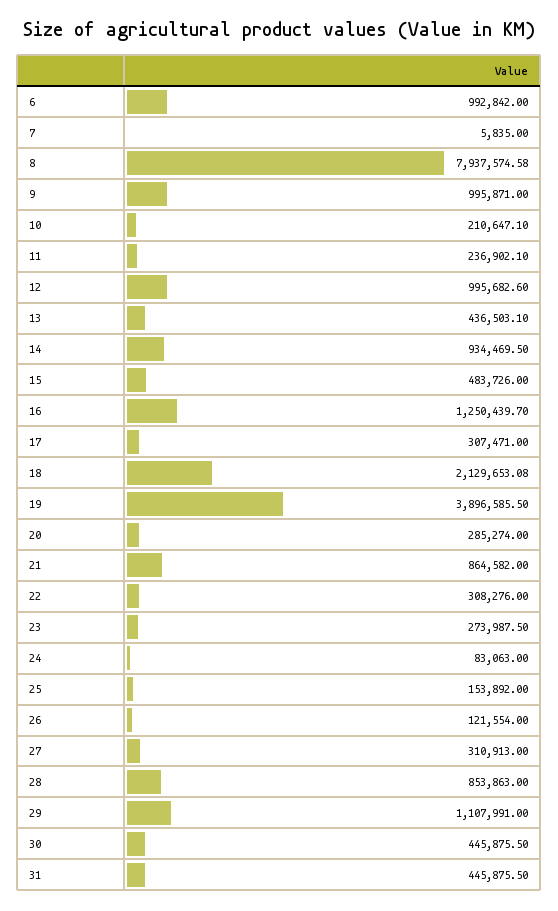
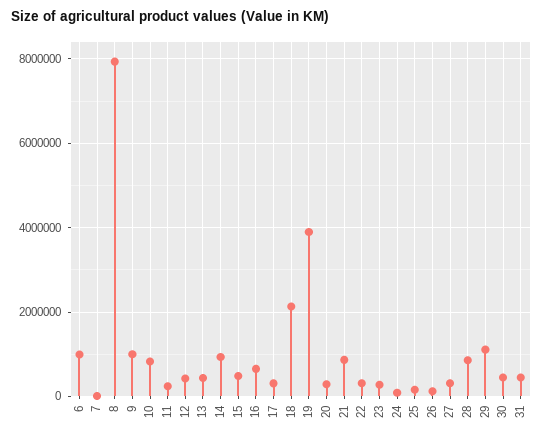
10: 210647.1 -> 800000
12: 995682.6 -> 400000
16: 1250439.7 -> 600000

